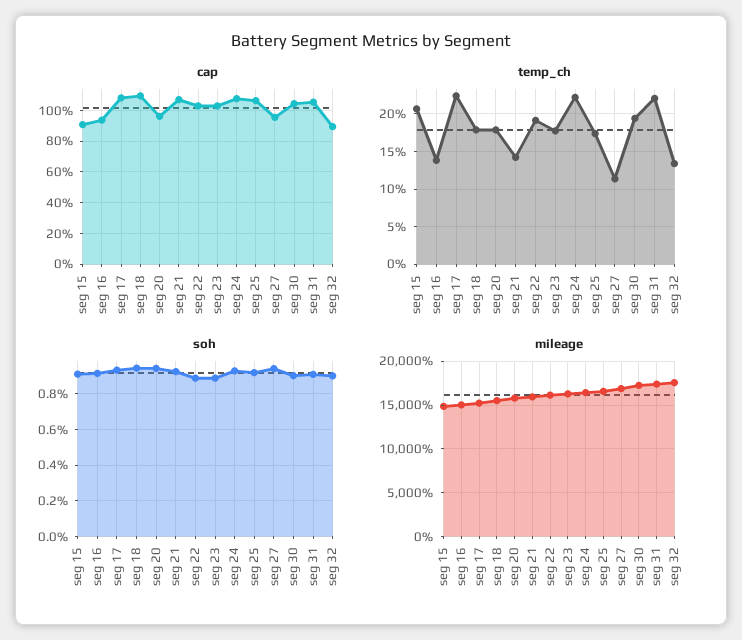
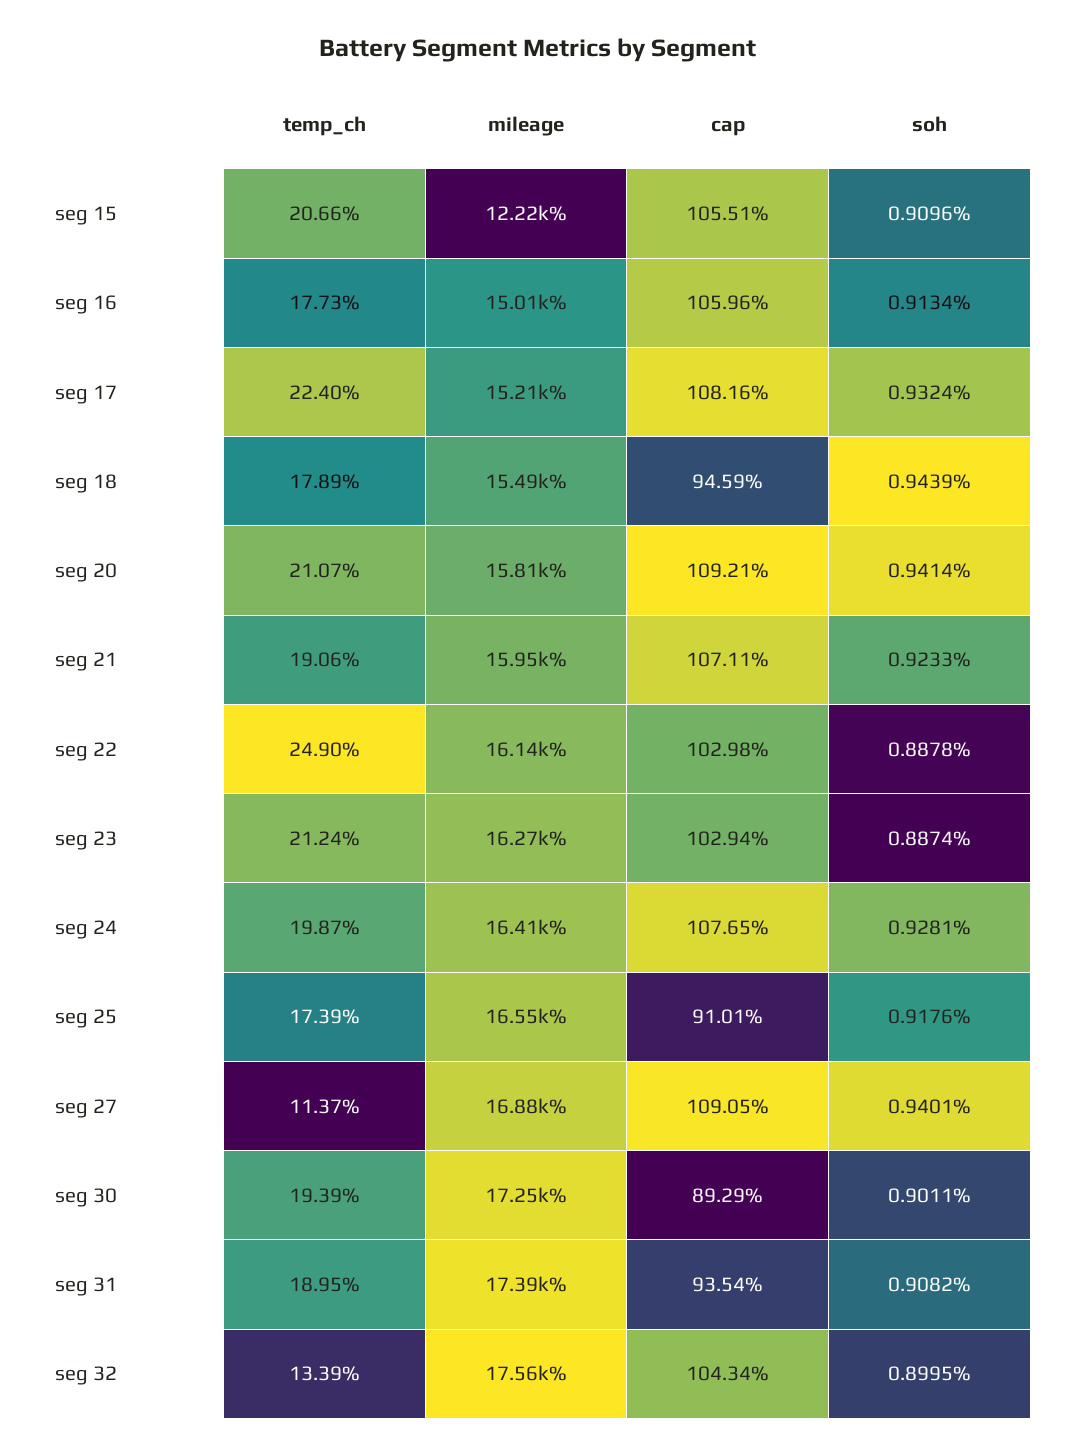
cap, seg 15: 90 -> 105.51
cap, seg 16: 95 -> 105.96
cap, seg 18: 110 -> 94.59
cap, seg 20: 95 -> 109.21
cap, seg 25: 105 -> 91.01
cap, seg 27: 95 -> 109.05
cap, seg 30: 105 -> 89.29
cap, seg 31: 105 -> 93.54
cap, seg 32: 90 -> 104.34
temp_ch, seg 16: 14 -> 17.73
temp_ch, seg 20: 18 -> 21.07
temp_ch, seg 21: 14 -> 19.06
temp_ch, seg 22: 19 -> 24.9
temp_ch, seg 23: 18 -> 21.24
temp_ch, seg 24: 22 -> 19.87
temp_ch, seg 31: 22 -> 18.95
mileage, seg 15: 15000 -> 12220

